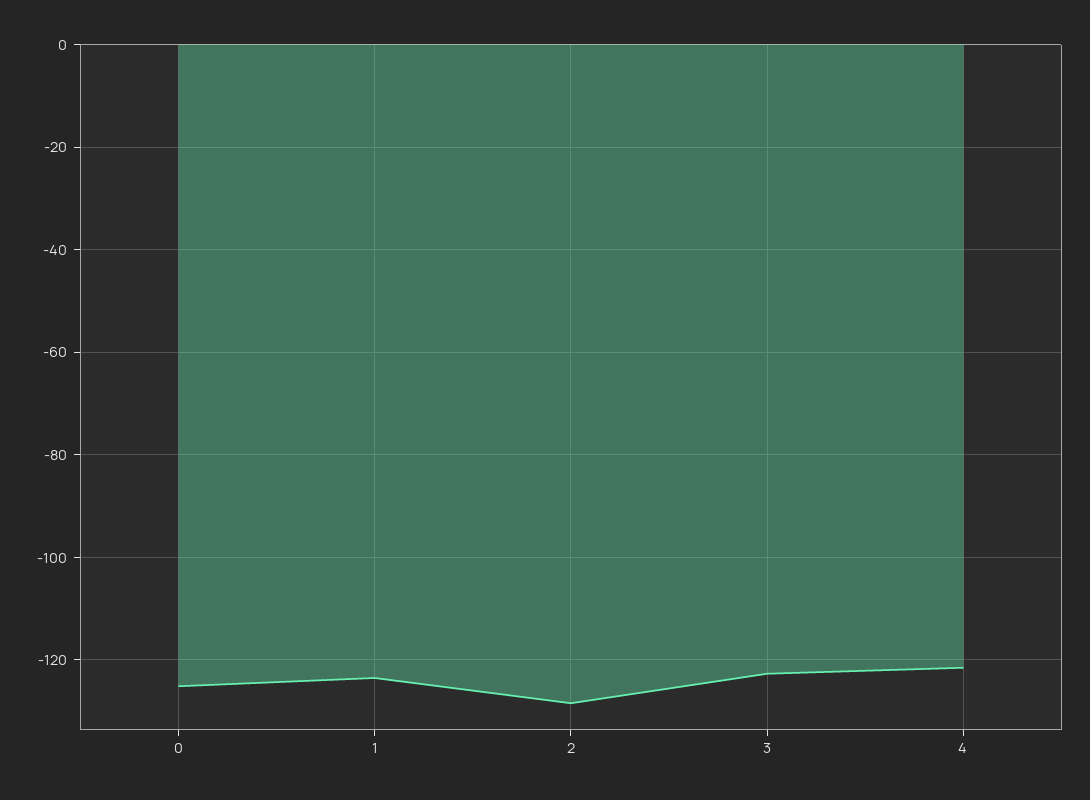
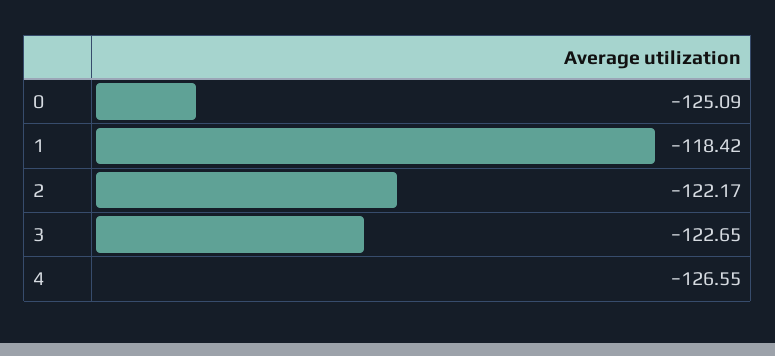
1: -124 -> -118.42
2: -128 -> -122.17
4: -122 -> -126.55

